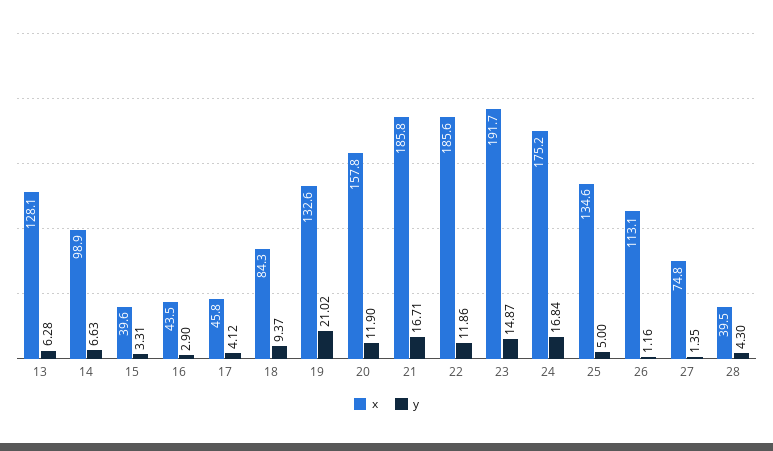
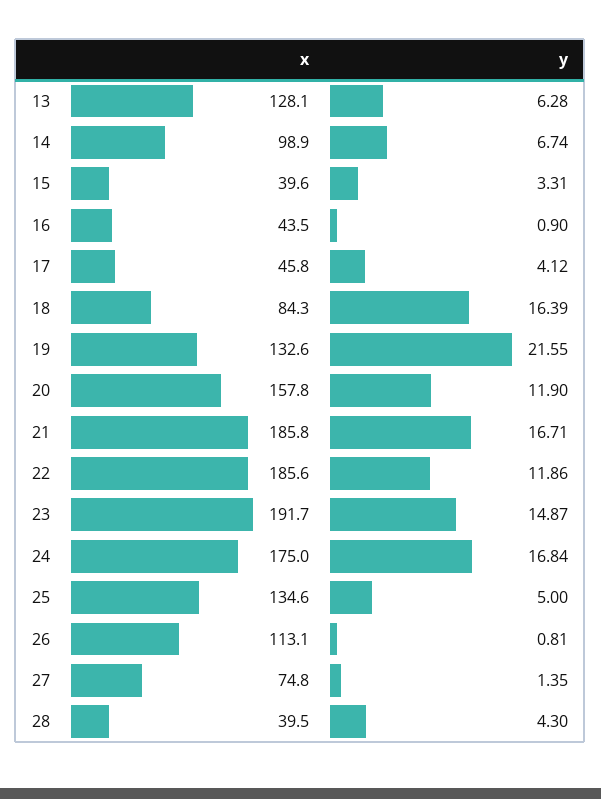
y, 14: 6.63 -> 6.74
y, 16: 2.9 -> 0.9
y, 18: 9.37 -> 16.39
y, 19: 21.02 -> 21.55
x, 24: 175.2 -> 175
y, 26: 1.16 -> 0.81

